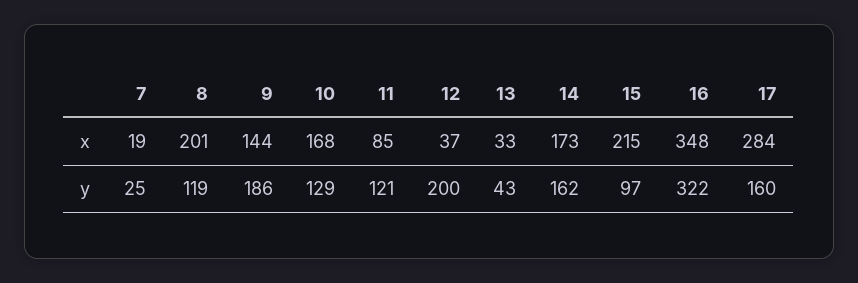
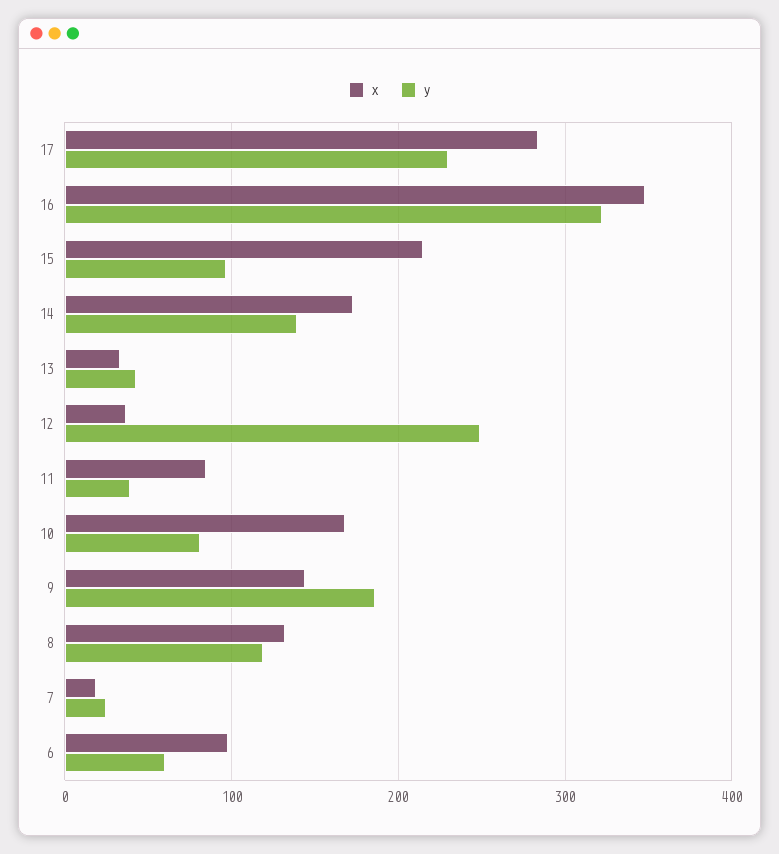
x, 8: 201 -> 130
y, 10: 129 -> 80
y, 11: 121 -> 40
y, 12: 200 -> 250
y, 14: 162 -> 140
y, 17: 160 -> 230
x, 6: none -> 100
y, 6: none -> 60

